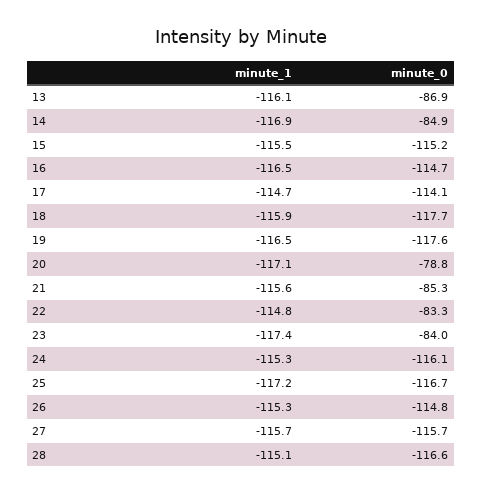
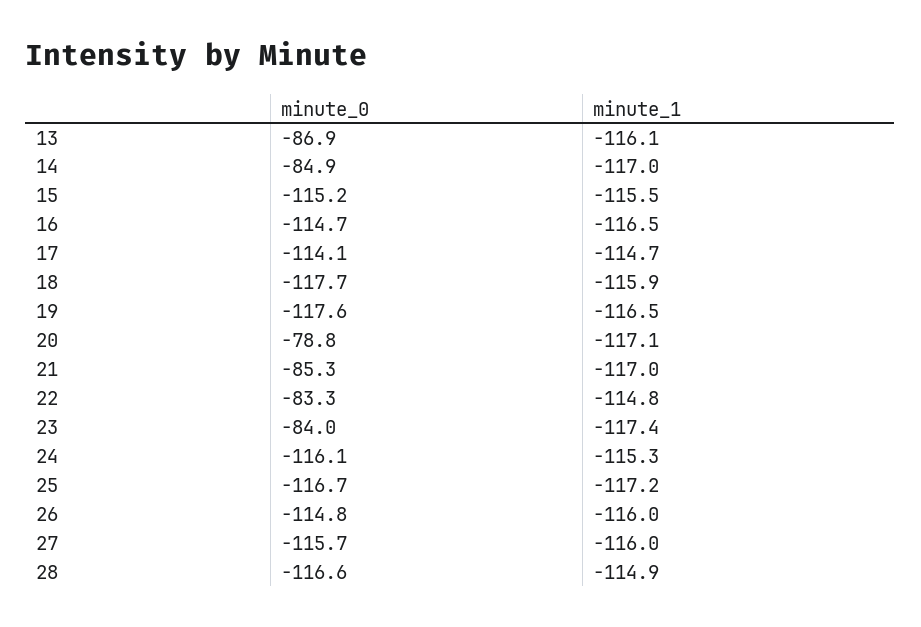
minute_1, 14: -116.9 -> -117
minute_1, 21: -115.6 -> -117
minute_1, 26: -115.3 -> -116
minute_1, 27: -115.7 -> -116
minute_1, 28: -115.1 -> -114.9

